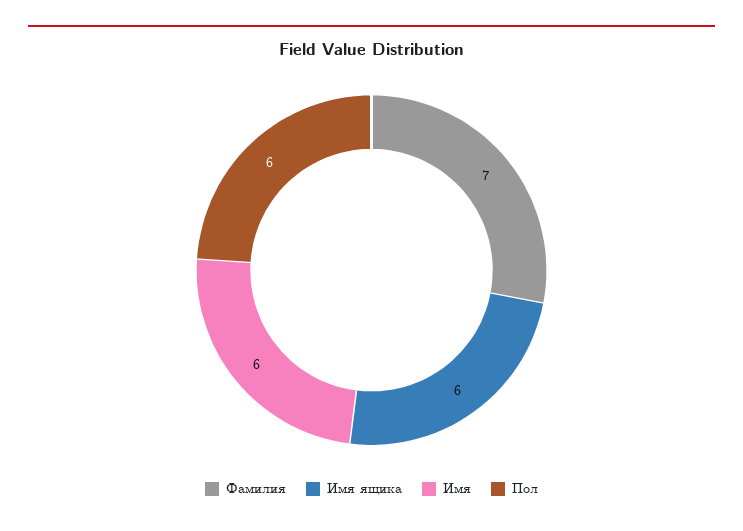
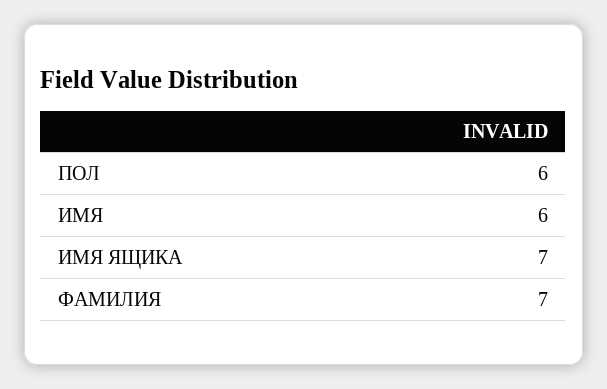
Имя ящика: 6 -> 7

